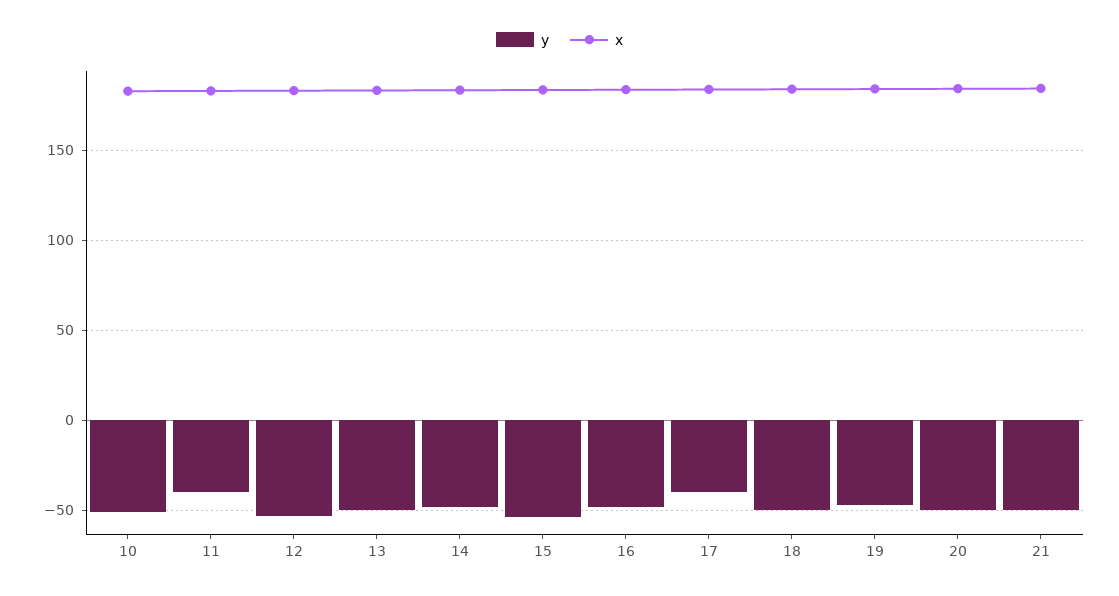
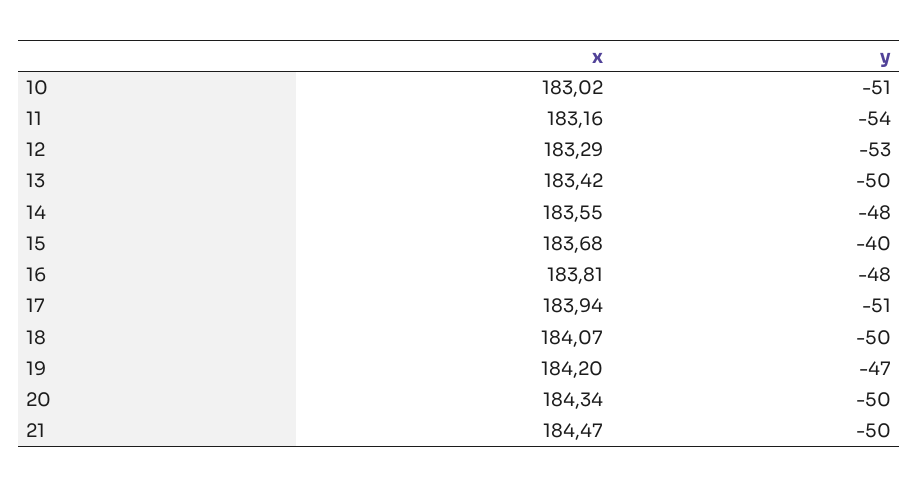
y, 11: -40 -> -54
y, 15: -55 -> -40
y, 17: -40 -> -51

